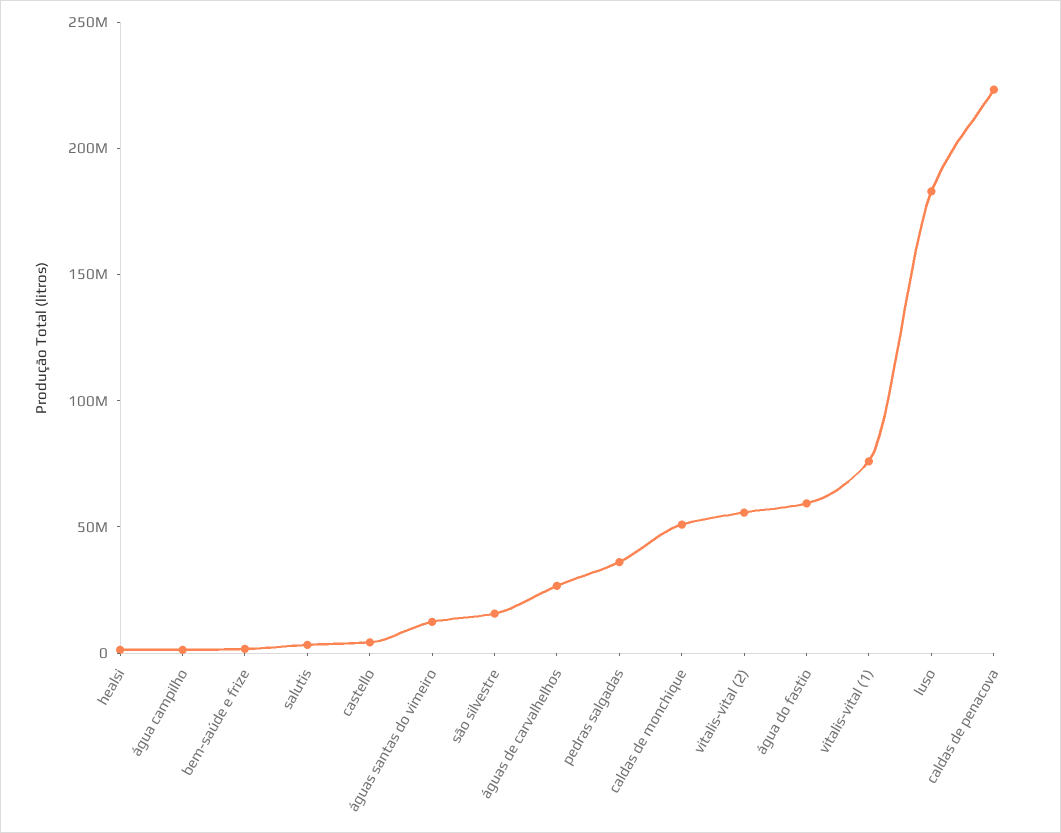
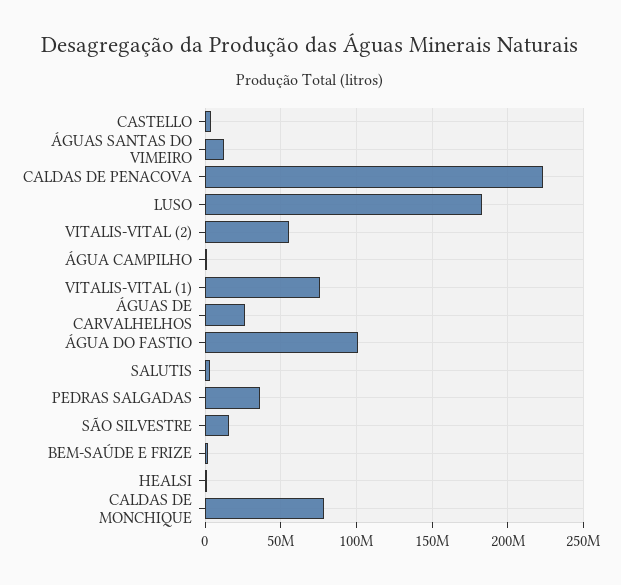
caldas de monchique: 50000000 -> 80000000
água do fastio: 60000000 -> 100000000

